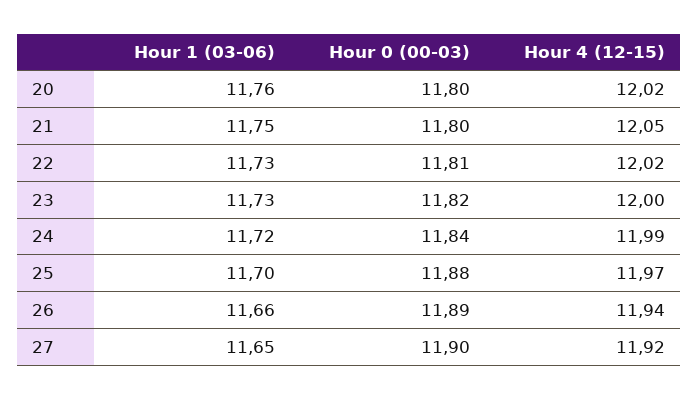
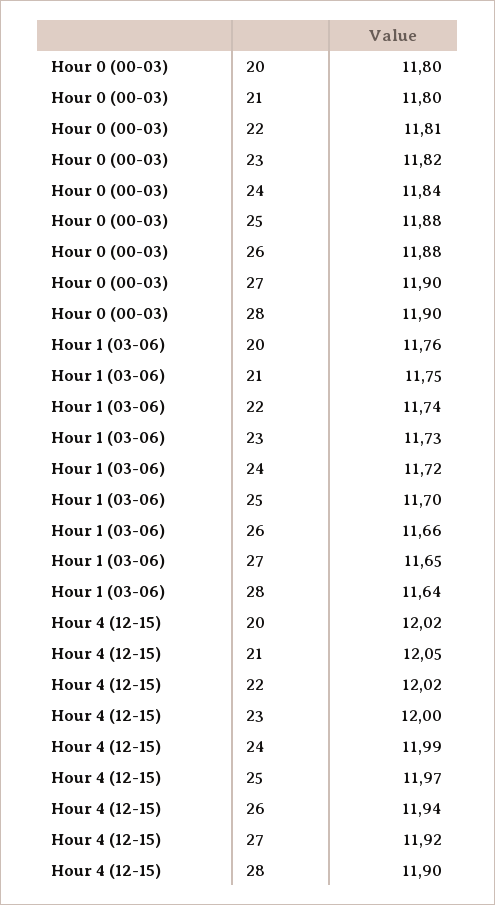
Hour 1 (03-06), 22: 11.73 -> 11.74
Hour 0 (00-03), 26: 11.89 -> 11.88
Hour 0 (00-03), 28: none -> 11.9
Hour 1 (03-06), 28: none -> 11.64
Hour 4 (12-15), 28: none -> 11.9

